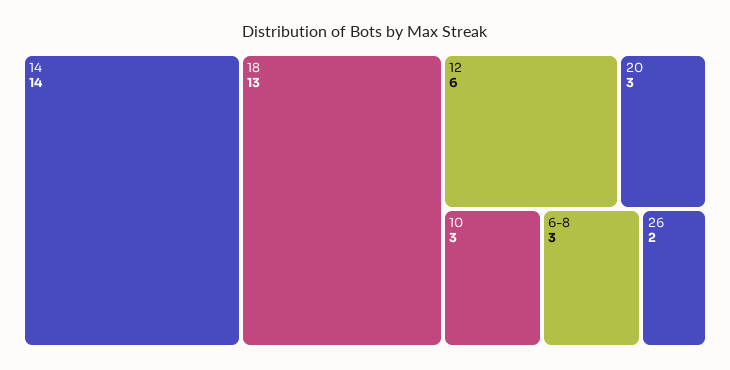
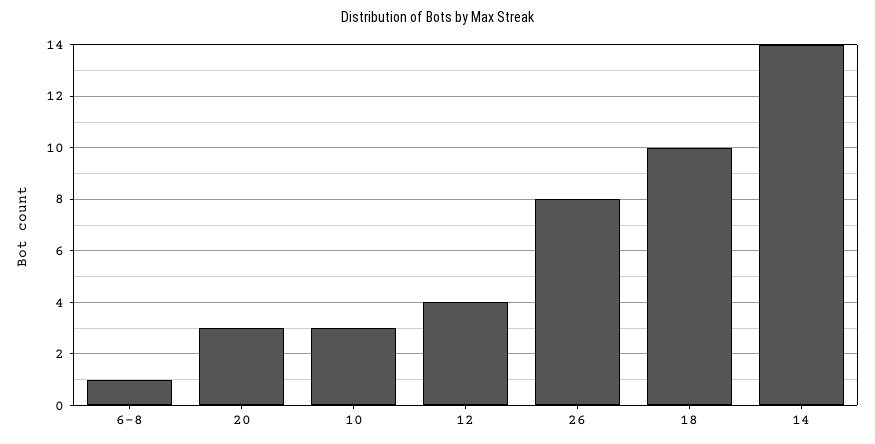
18: 13 -> 10
12: 6 -> 4
6-8: 3 -> 1
26: 2 -> 8

